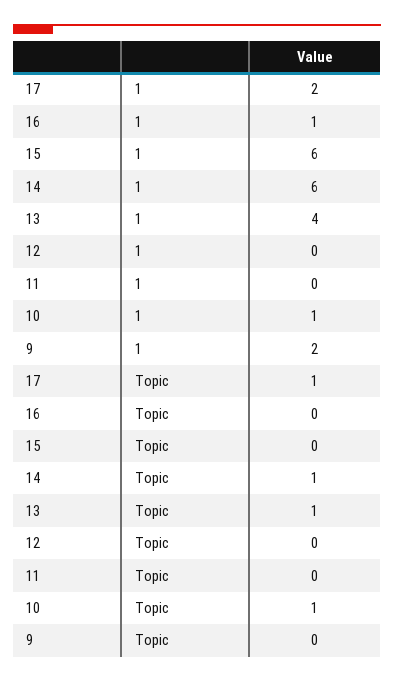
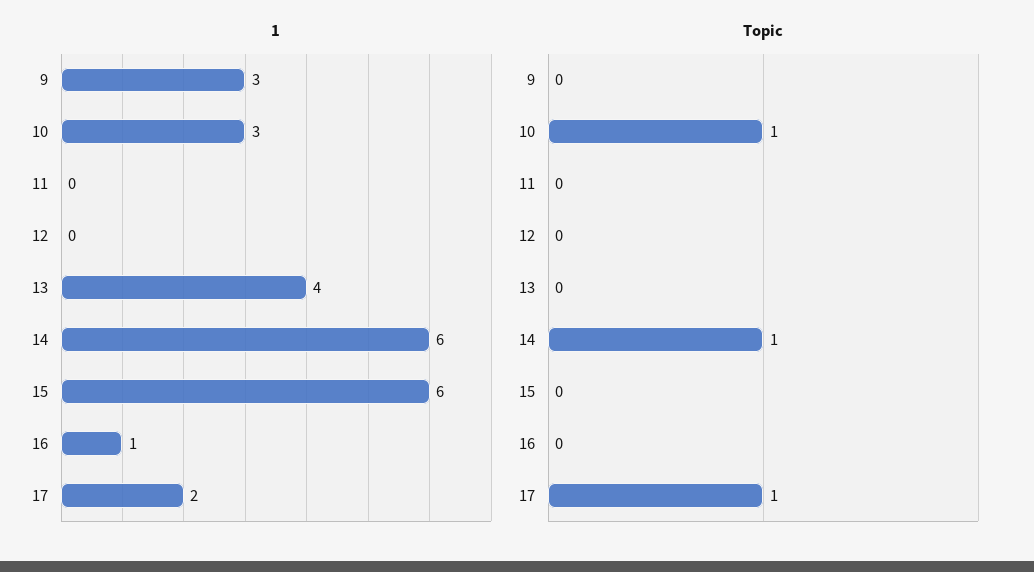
1, 10: 1 -> 3
1, 9: 2 -> 3
Topic, 13: 1 -> 0

